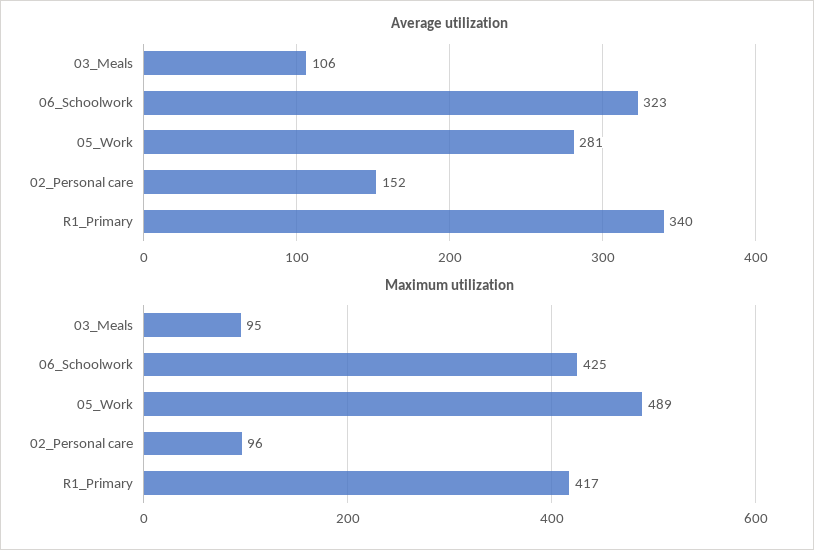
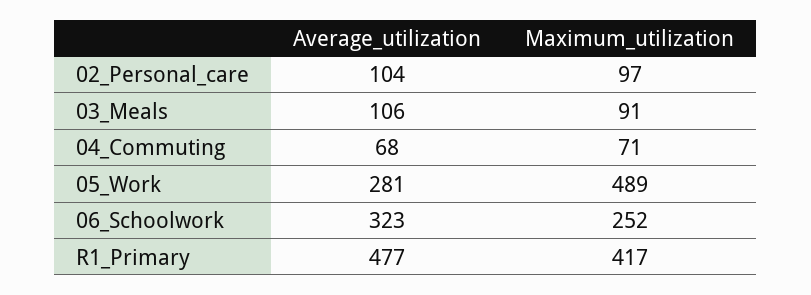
Average utilization, 02_Personal care: 152 -> 104
Average utilization, R1_Primary: 340 -> 477
Maximum utilization, 03_Meals: 95 -> 91
Maximum utilization, 06_Schoolwork: 425 -> 252
Maximum utilization, 02_Personal care: 96 -> 97
Average utilization, 04_Commuting: none -> 68
Maximum utilization, 04_Commuting: none -> 71

